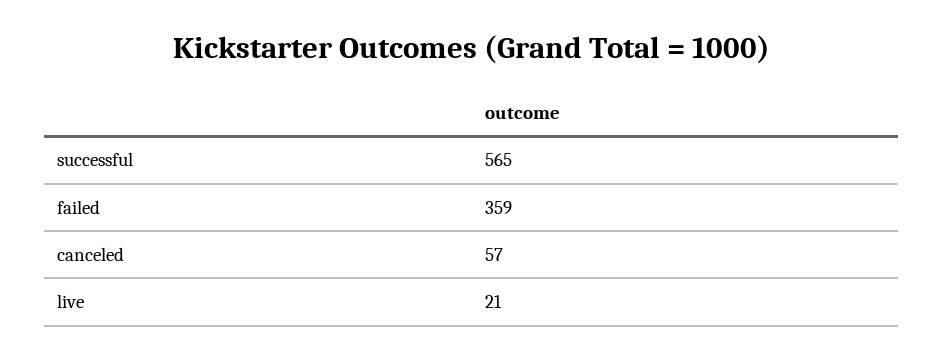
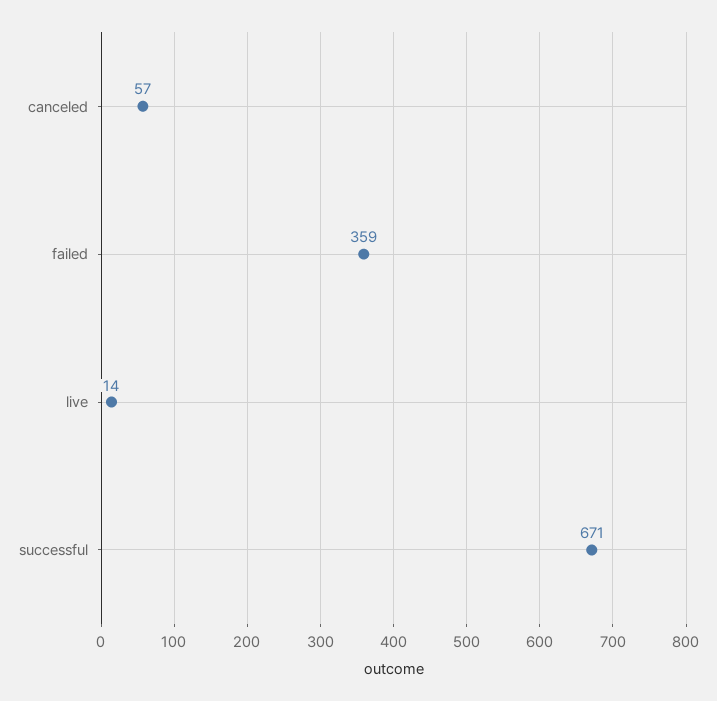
successful: 565 -> 671
live: 21 -> 14

